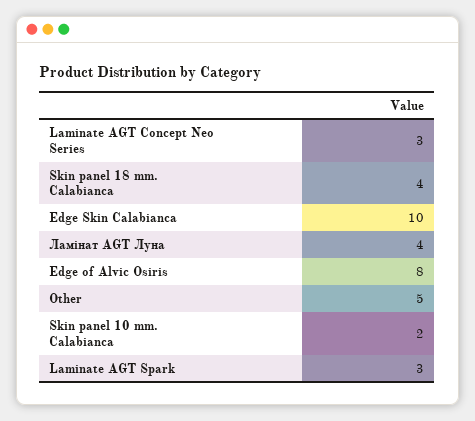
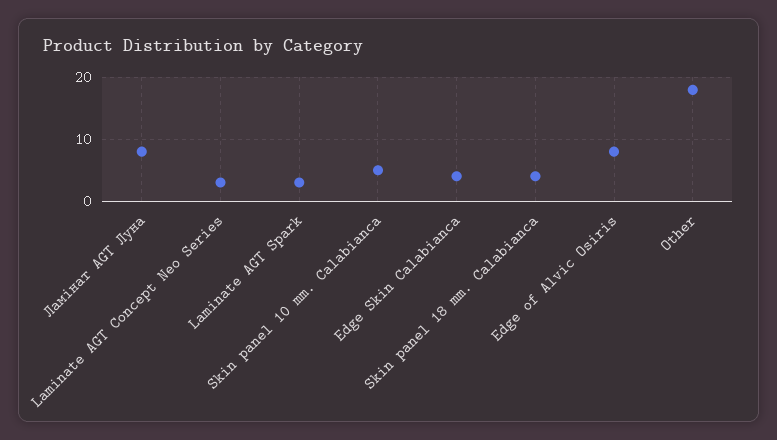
Edge Skin Calabianca: 10 -> 4
Ламінат AGT Луна: 4 -> 8
Other: 5 -> 18
Skin panel 10 mm. Calabianca: 2 -> 5

